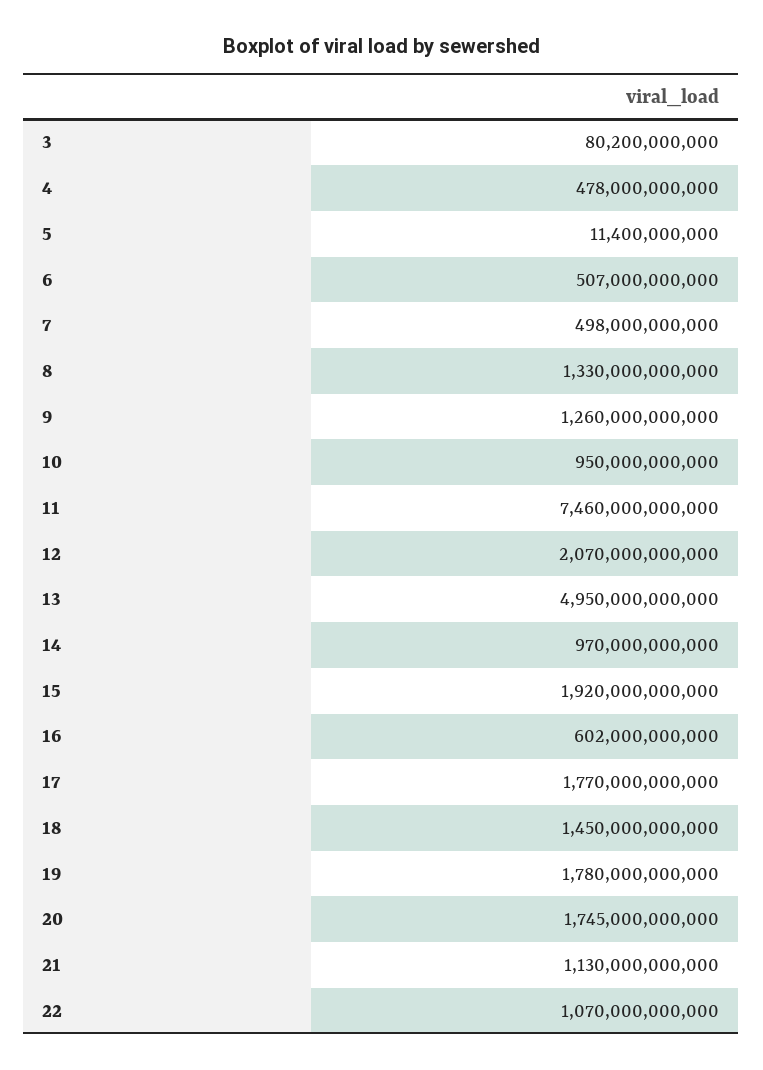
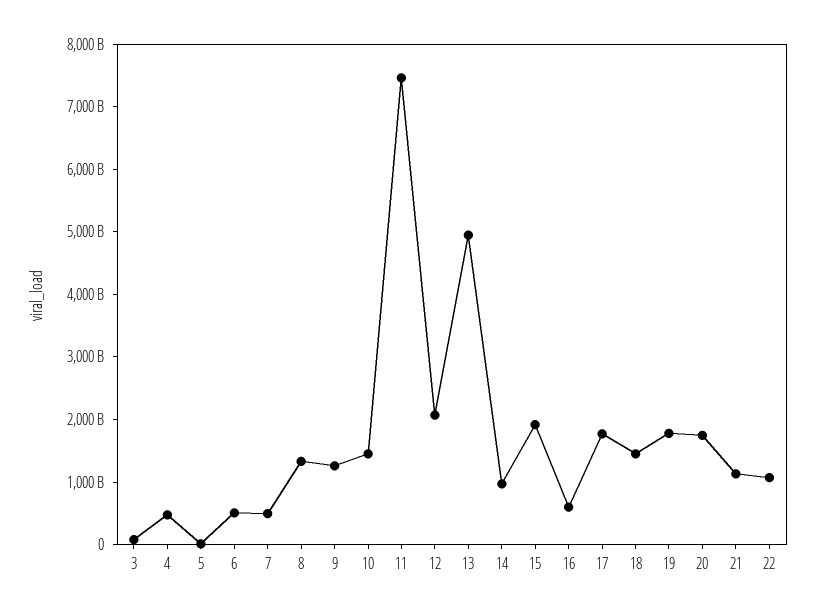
10: 950000000000 -> 1400000000000

